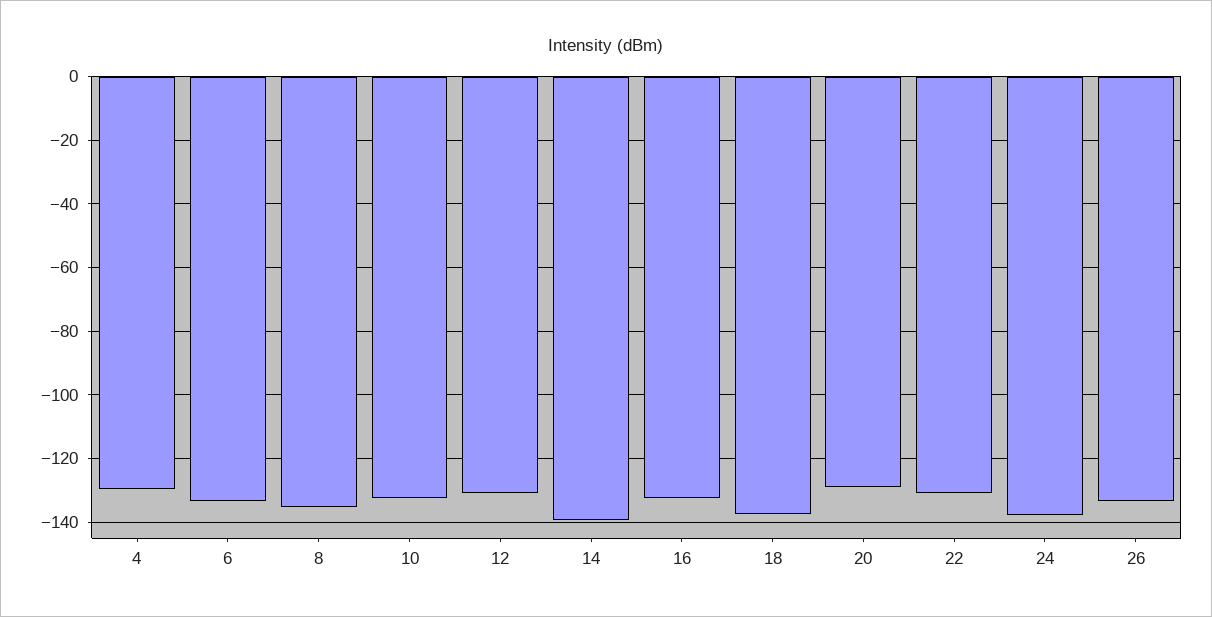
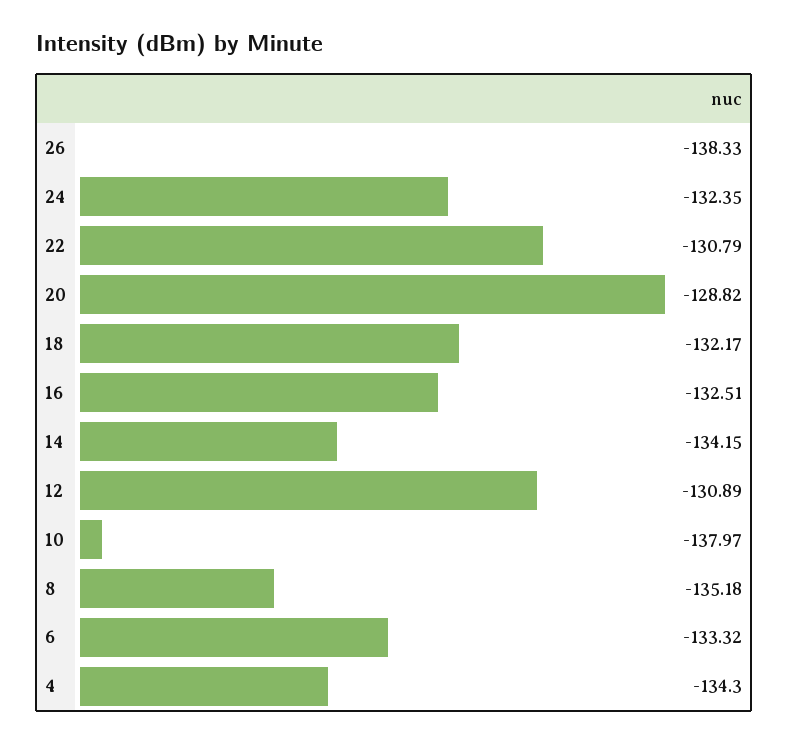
4: -130 -> -134.3
10: -132 -> -137.97
14: -140 -> -134.15
18: -138 -> -132.17
24: -138 -> -132.35
26: -134 -> -138.33

